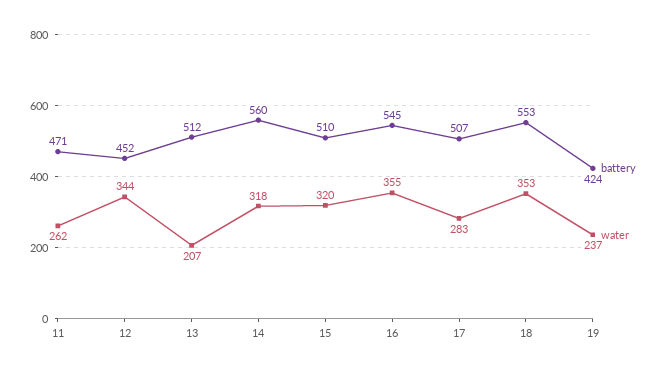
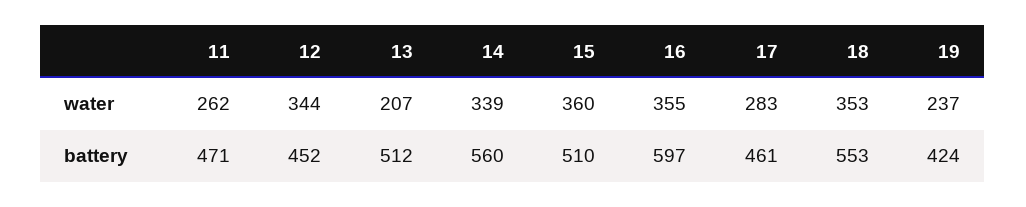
water, 14: 318 -> 339
water, 15: 320 -> 360
battery, 16: 545 -> 597
battery, 17: 507 -> 461

